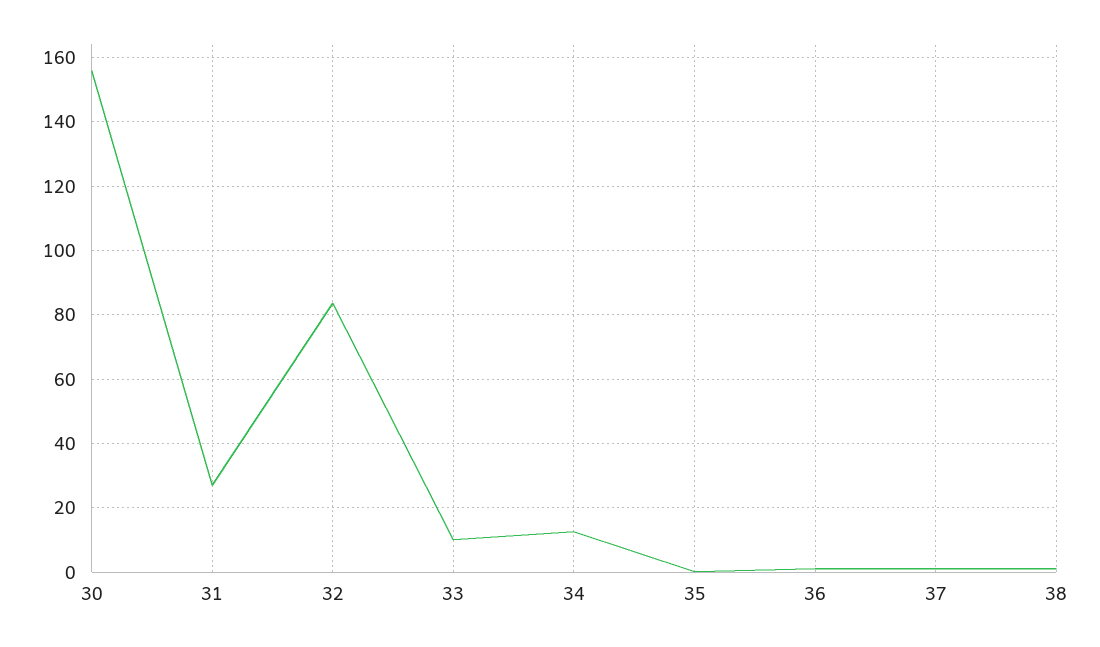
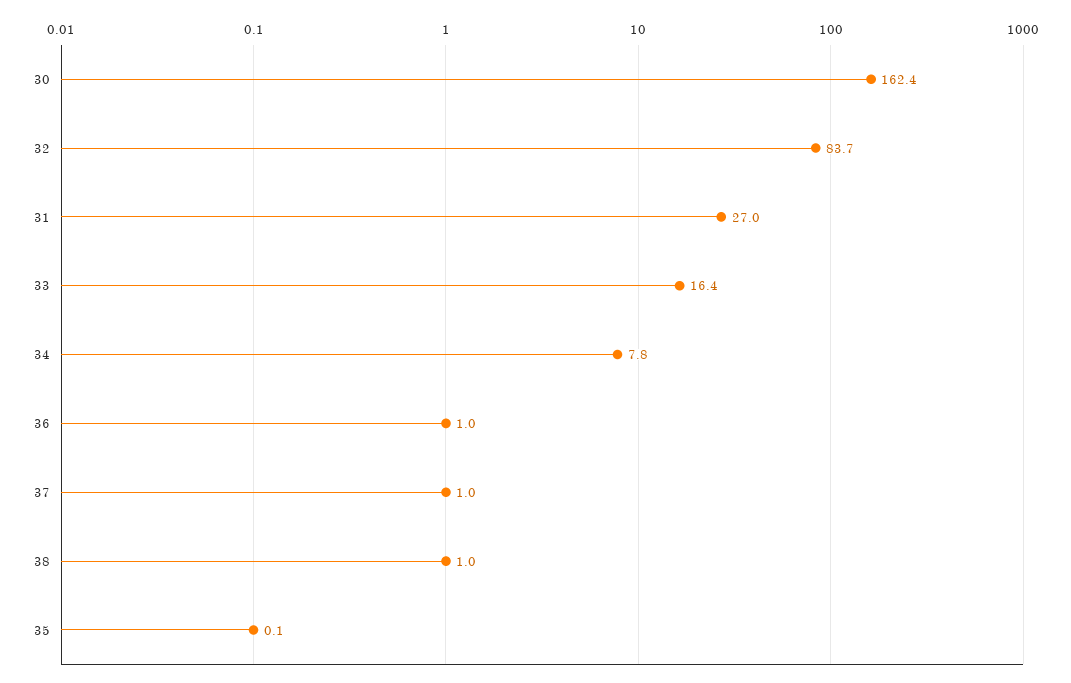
30: 156 -> 162.4
33: 10 -> 16.4
34: 12 -> 7.8

